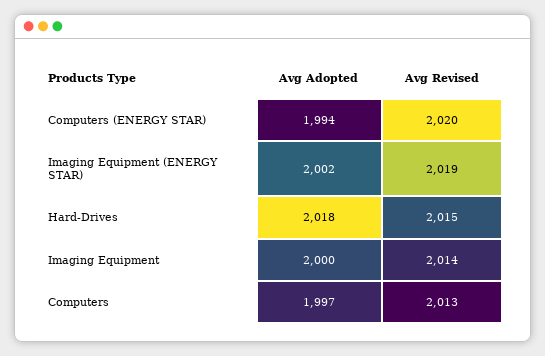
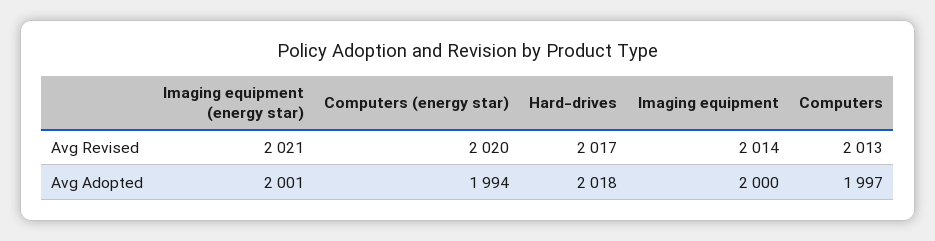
Avg Adopted, Imaging Equipment (ENERGY STAR): 2002 -> 2001
Avg Revised, Imaging Equipment (ENERGY STAR): 2019 -> 2021
Avg Revised, Hard-Drives: 2015 -> 2017

